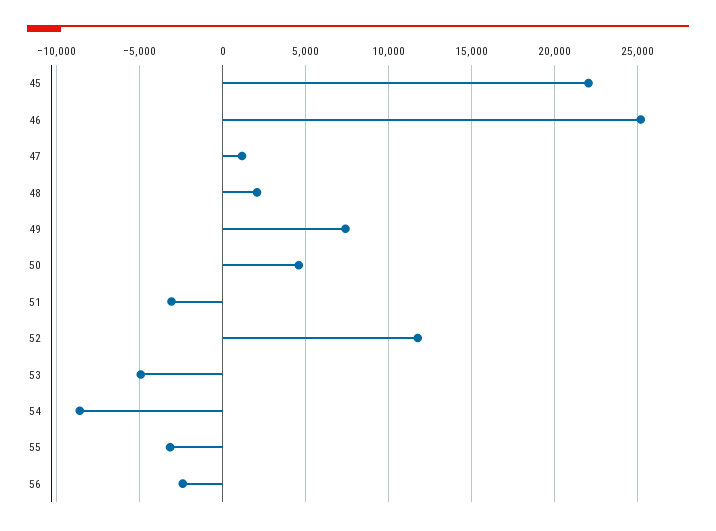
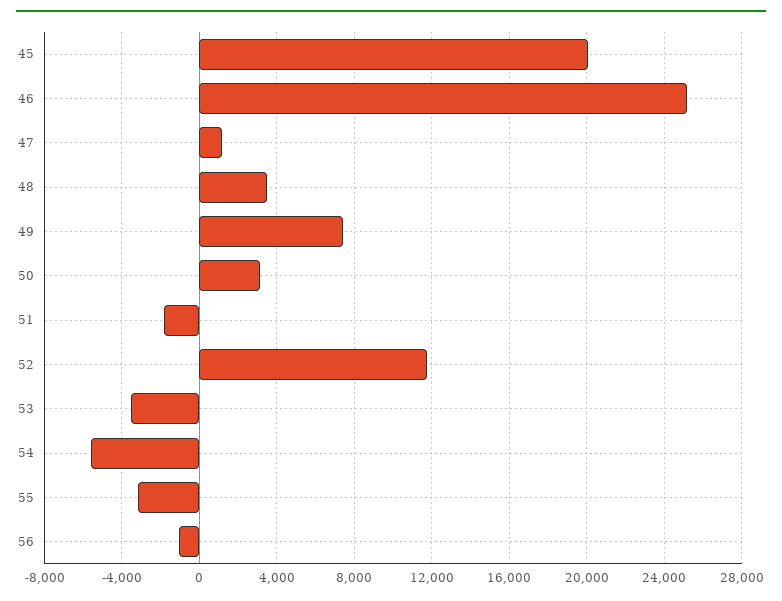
45: 22000 -> 20000
48: 2000 -> 3500
50: 4500 -> 3000
51: -3000 -> -2000
53: -5000 -> -3500
54: -8500 -> -5500
56: -2500 -> -1000

